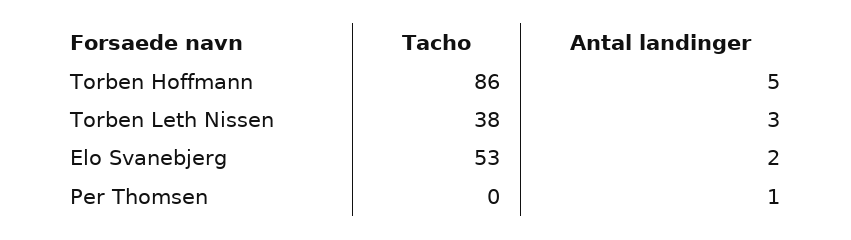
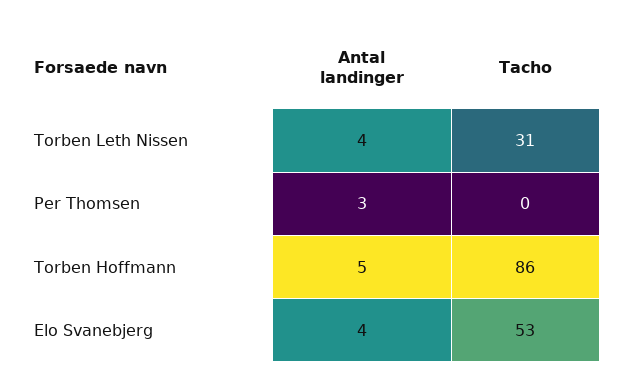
Tacho, Torben Leth Nissen: 38 -> 31
Antal landinger, Torben Leth Nissen: 3 -> 4
Antal landinger, Elo Svanebjerg: 2 -> 4
Antal landinger, Per Thomsen: 1 -> 3

